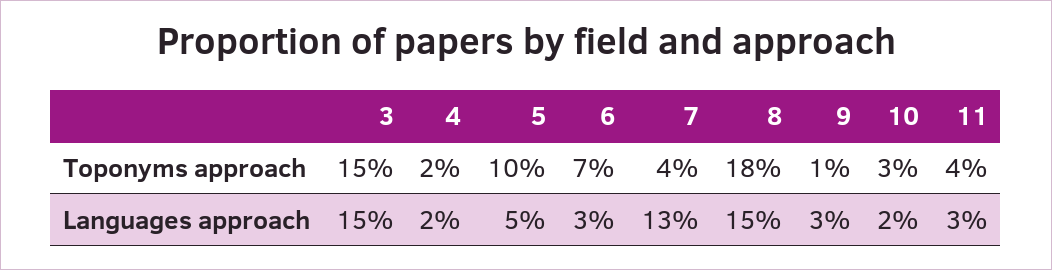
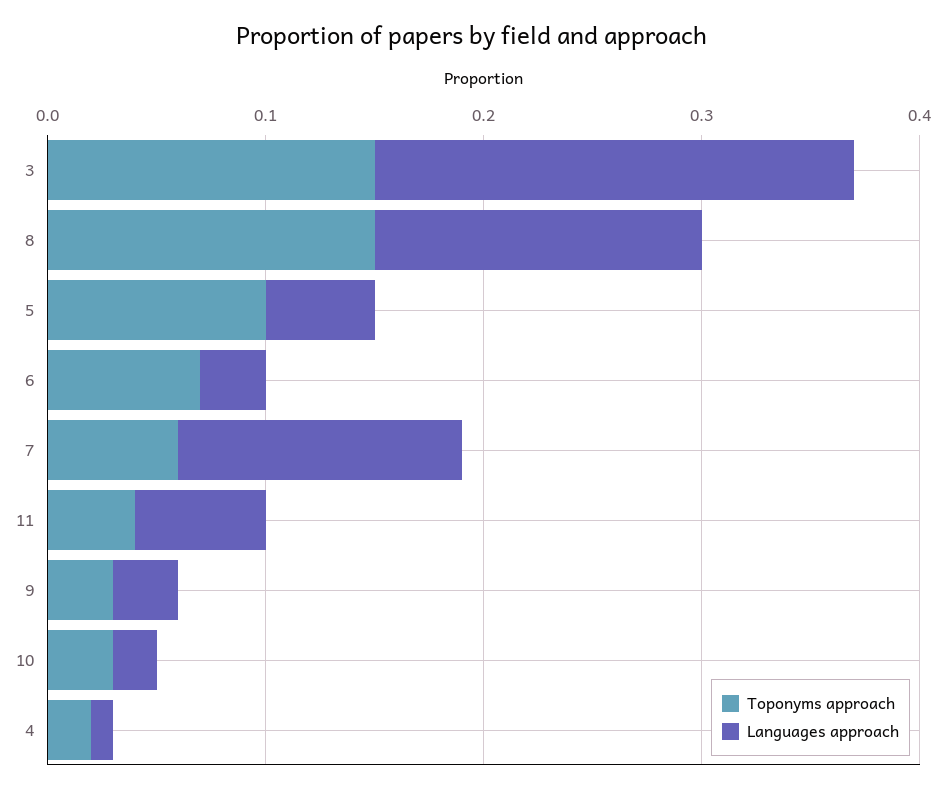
Toponyms approach, 7: 0.04 -> 0.06
Toponyms approach, 8: 0.18 -> 0.15
Toponyms approach, 9: 0.01 -> 0.03
Languages approach, 3: 0.15 -> 0.22
Languages approach, 4: 0.02 -> 0.01
Languages approach, 11: 0.03 -> 0.06

